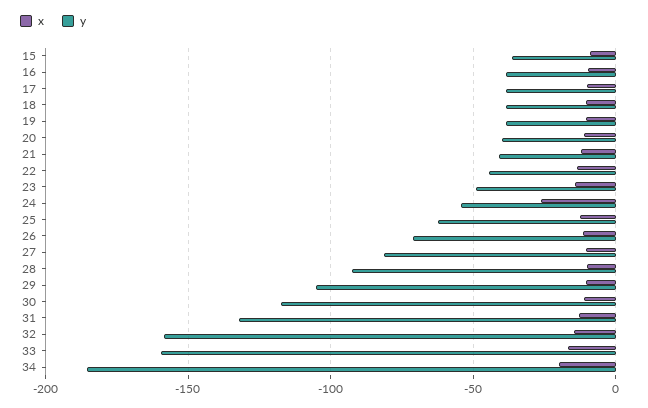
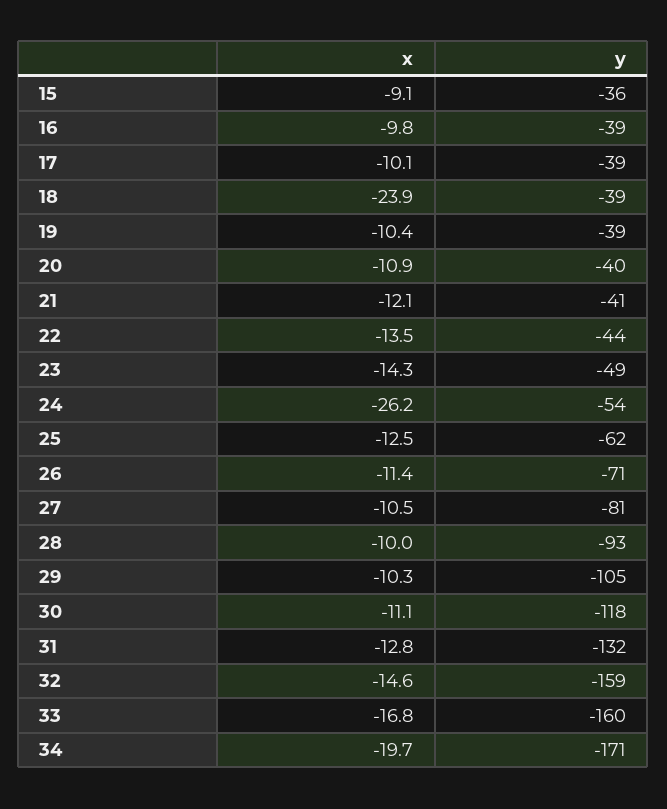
x, 18: -10 -> -23.9
y, 34: -185 -> -171

